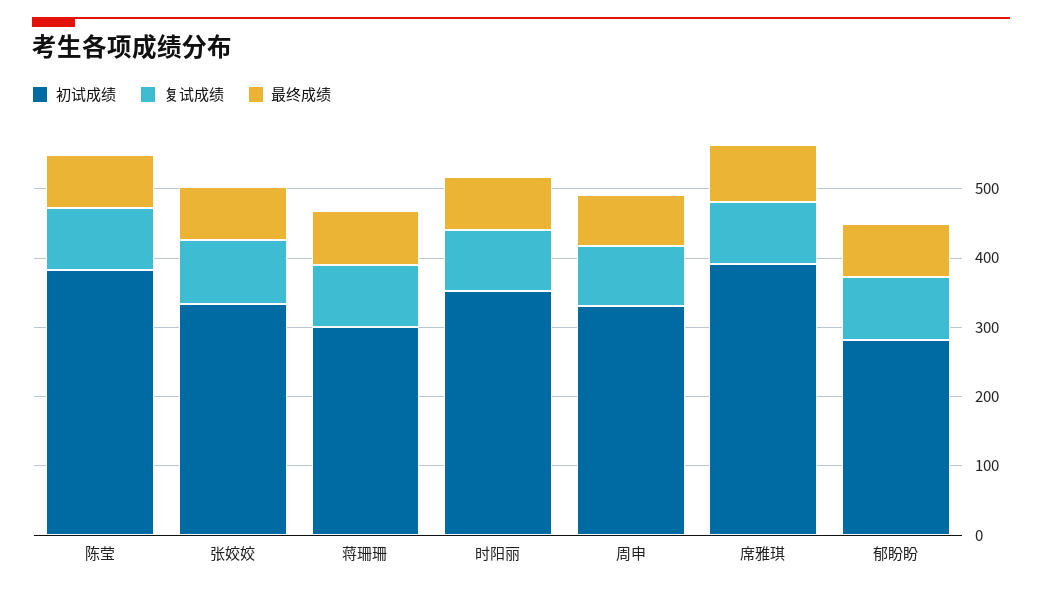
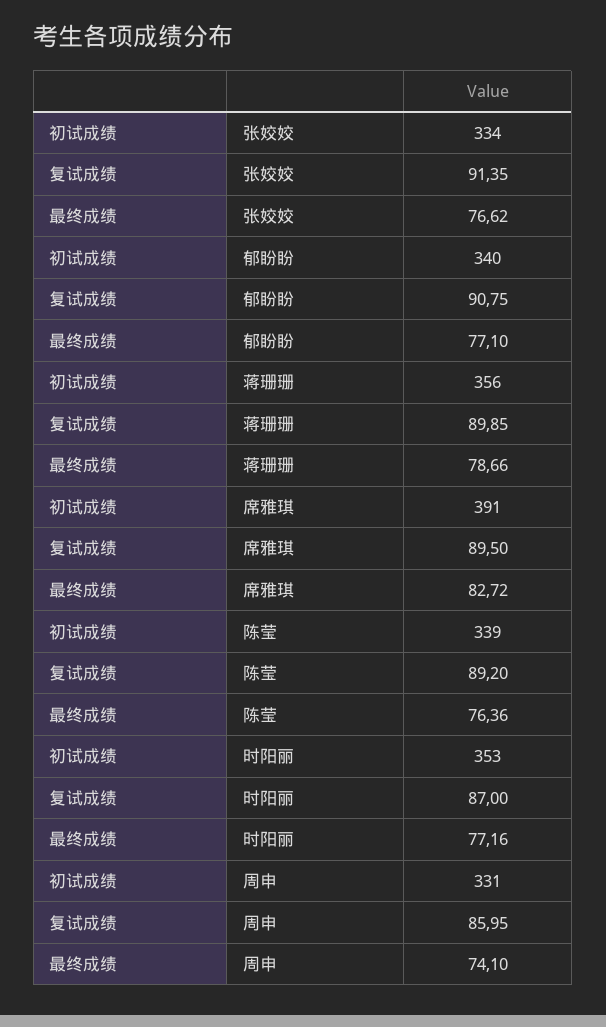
初试成绩, 陈莹: 380 -> 339
初试成绩, 蒋珊珊: 300 -> 356
初试成绩, 郁盼盼: 280 -> 340

